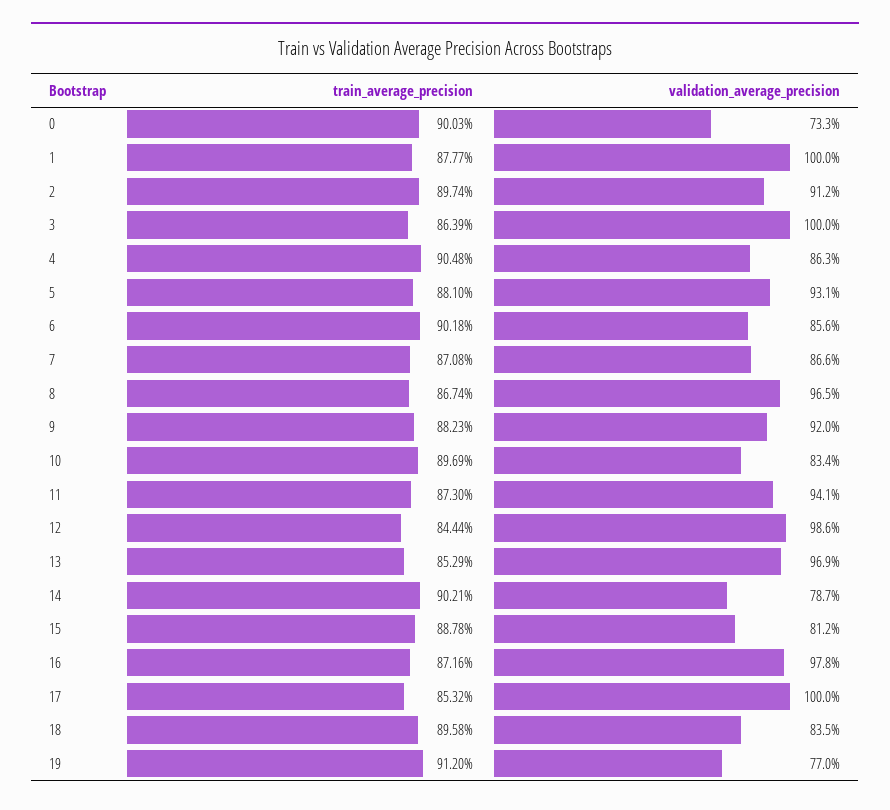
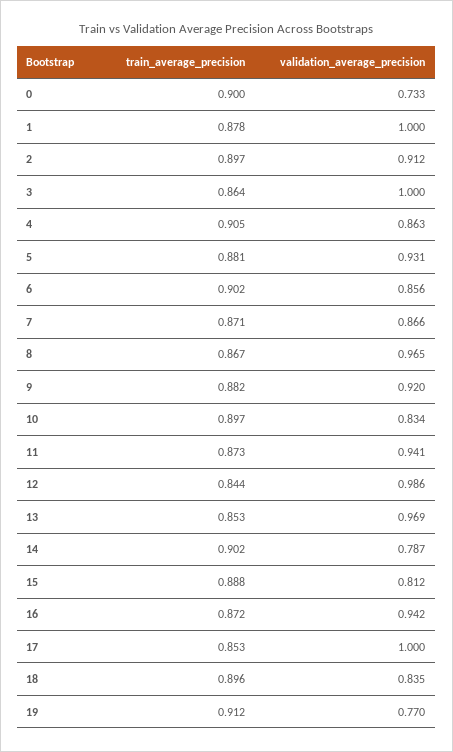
validation_average_precision, 16: 0.978 -> 0.942

